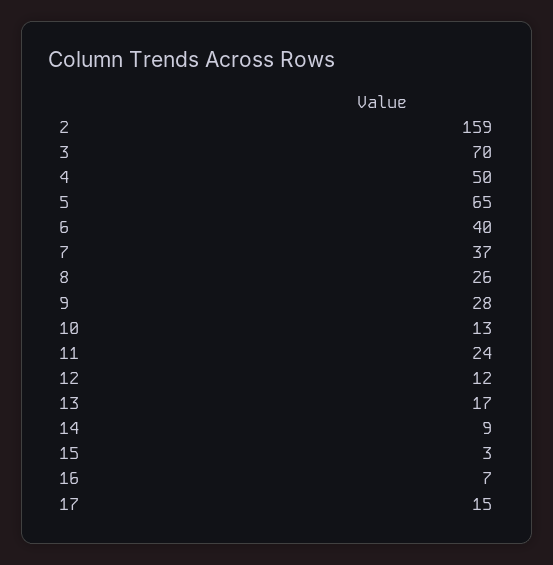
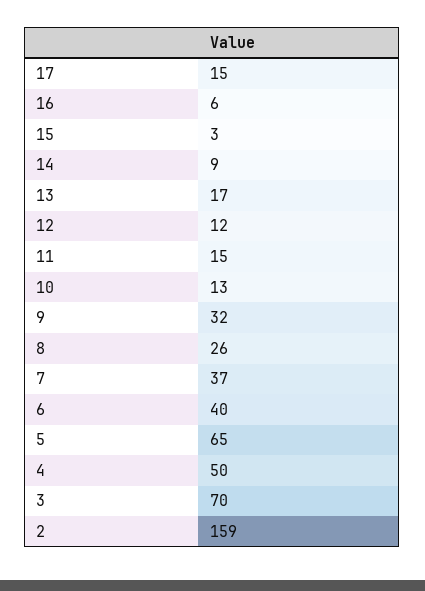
9: 28 -> 32
11: 24 -> 15
16: 7 -> 6

